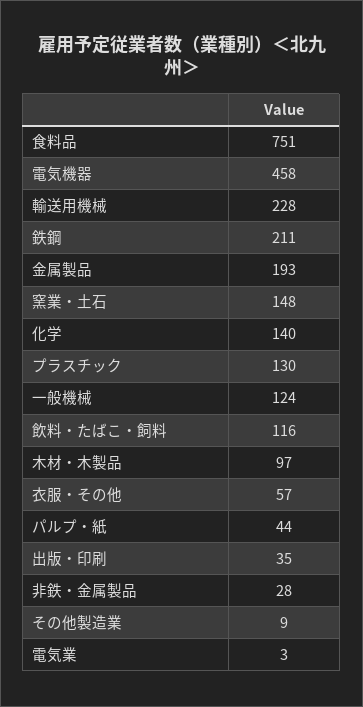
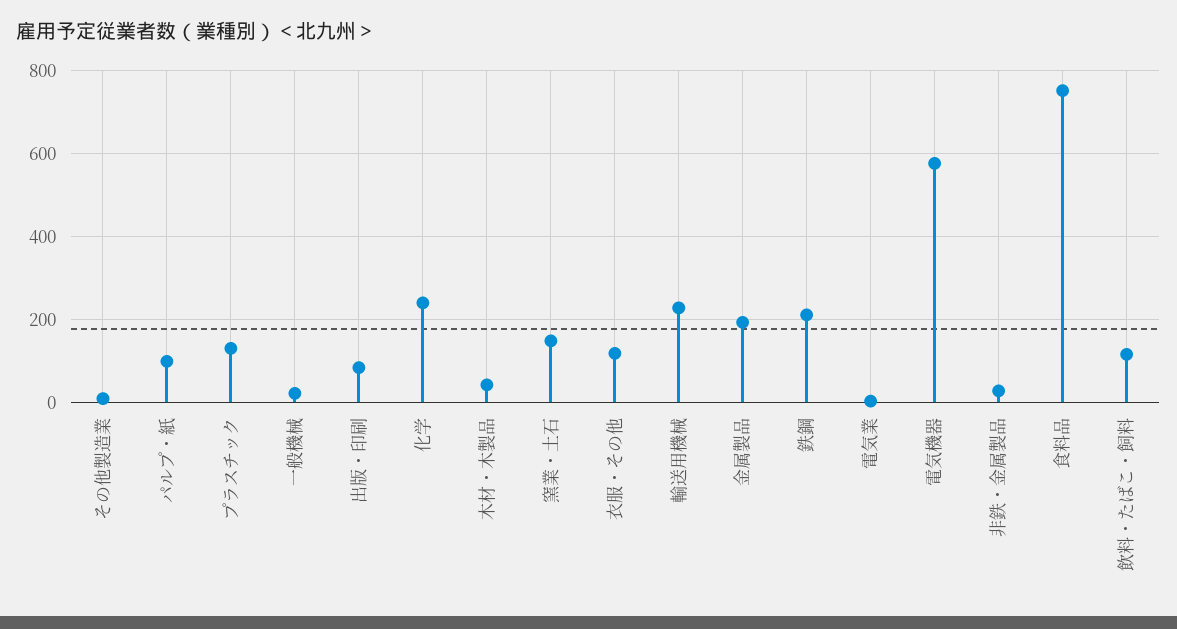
電気機器: 458 -> 580
化学: 140 -> 240
一般機械: 124 -> 20
木材・木製品: 97 -> 40
衣服・その他: 57 -> 120
パルプ・紙: 44 -> 100
出版・印刷: 35 -> 80

